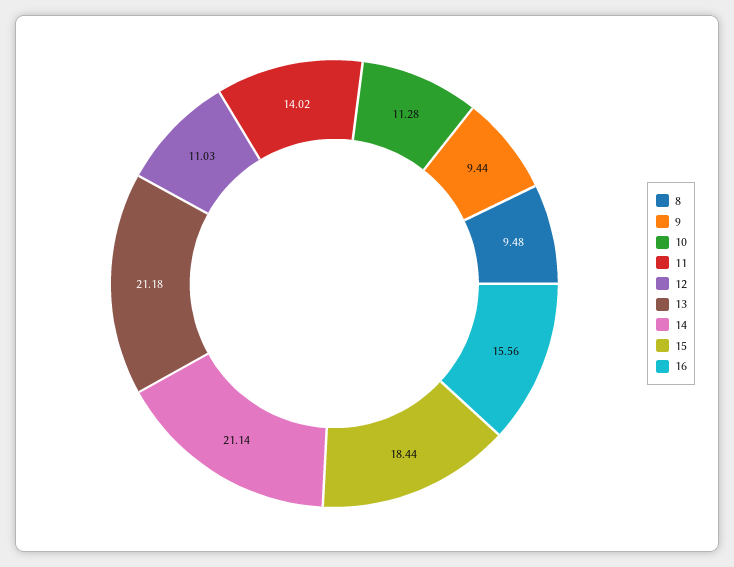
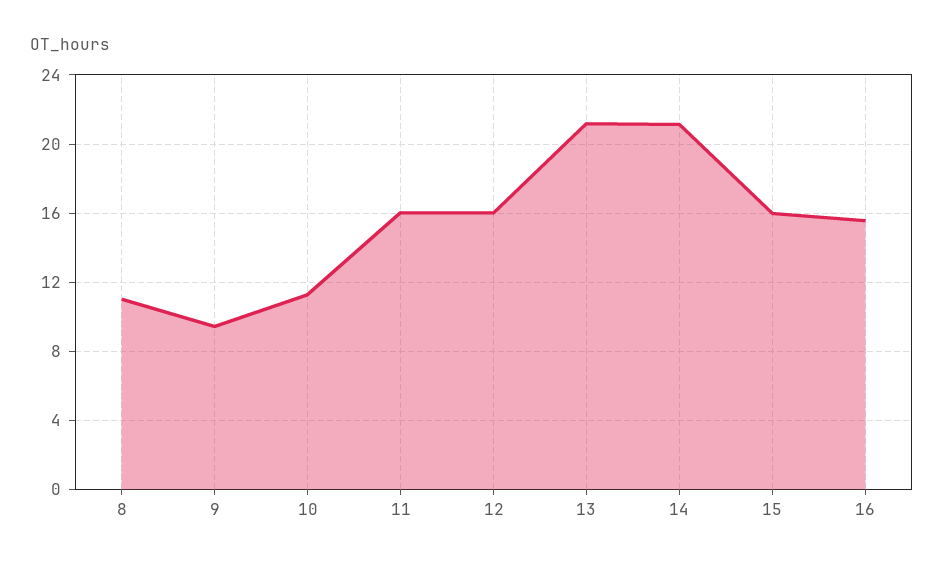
8: 9.48 -> 11
11: 14.02 -> 16
12: 11.03 -> 16
15: 18.44 -> 16

